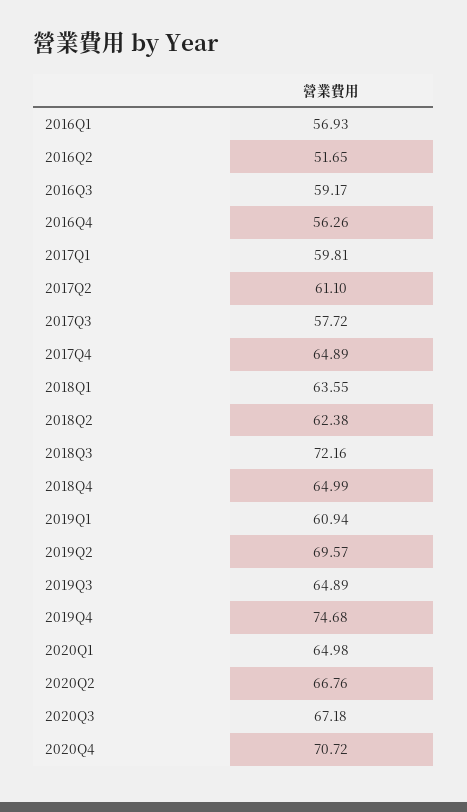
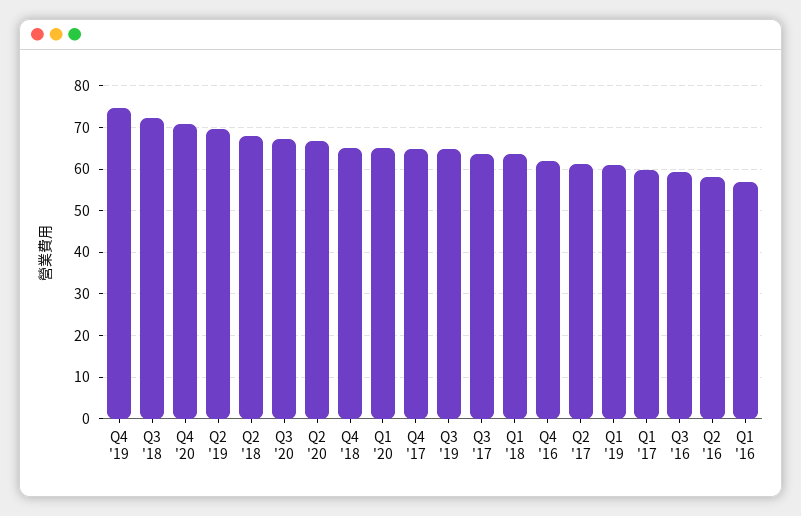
2016Q2: 51.65 -> 58
2016Q4: 56.26 -> 62
2017Q3: 57.72 -> 64
2018Q2: 62.38 -> 68

